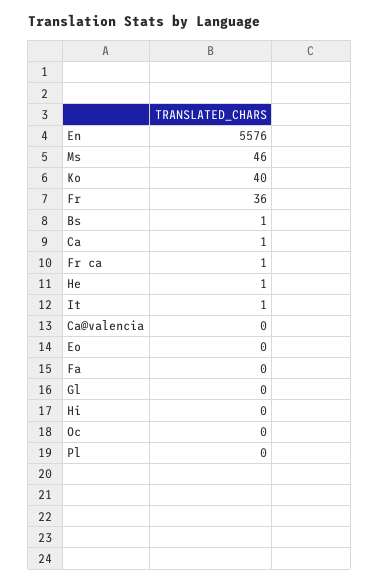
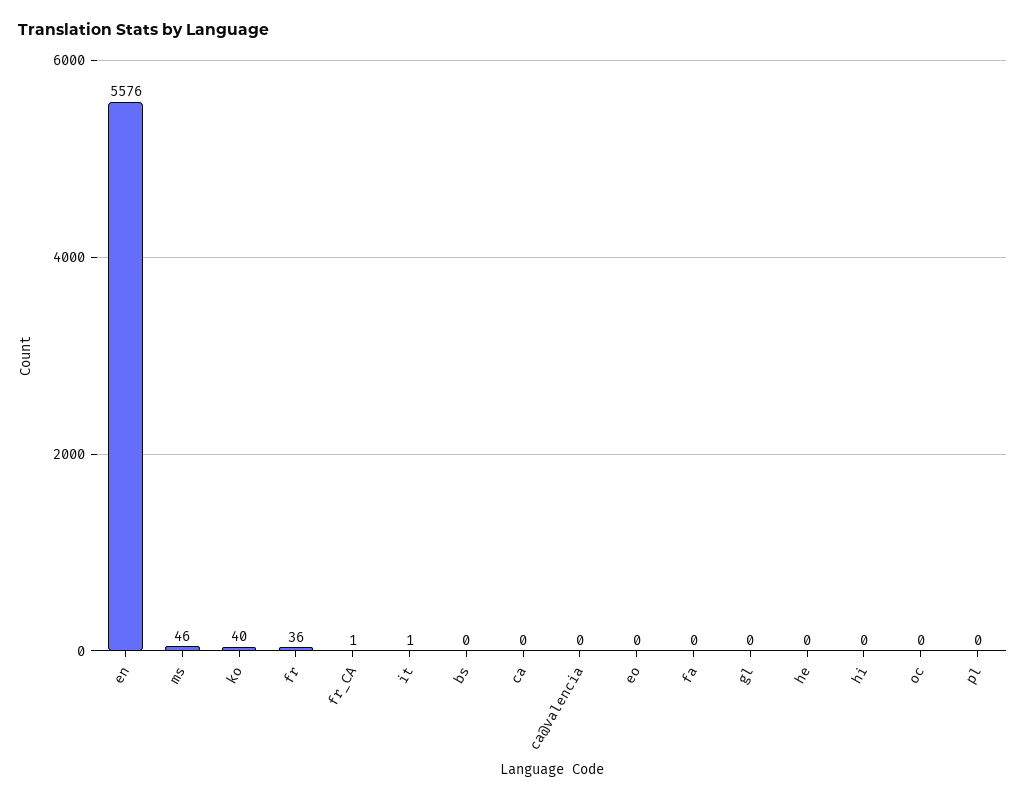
Bs: 1 -> 0
Ca: 1 -> 0
He: 1 -> 0

